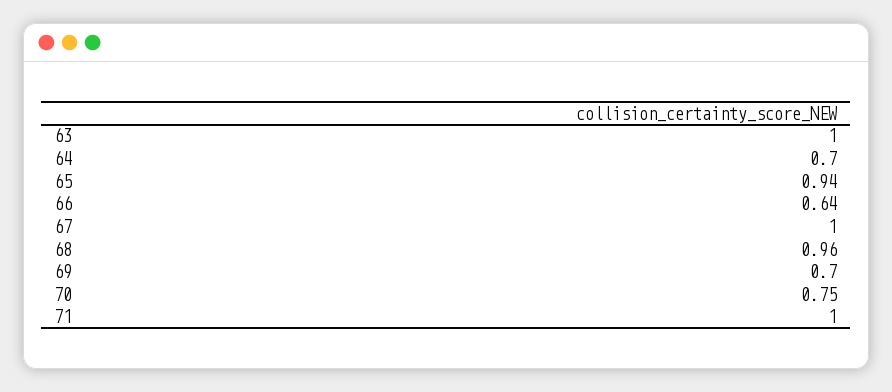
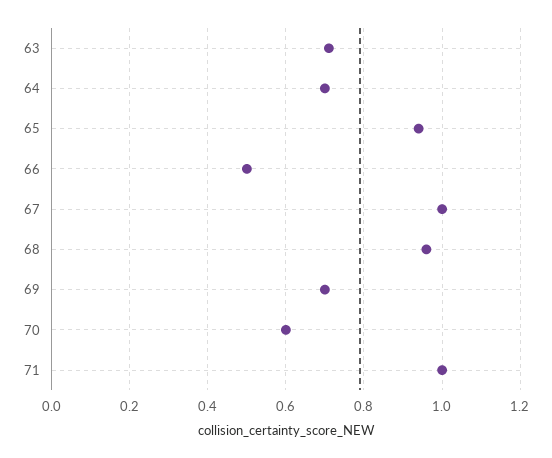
63: 1 -> 0.7
66: 0.64 -> 0.5
70: 0.75 -> 0.6

